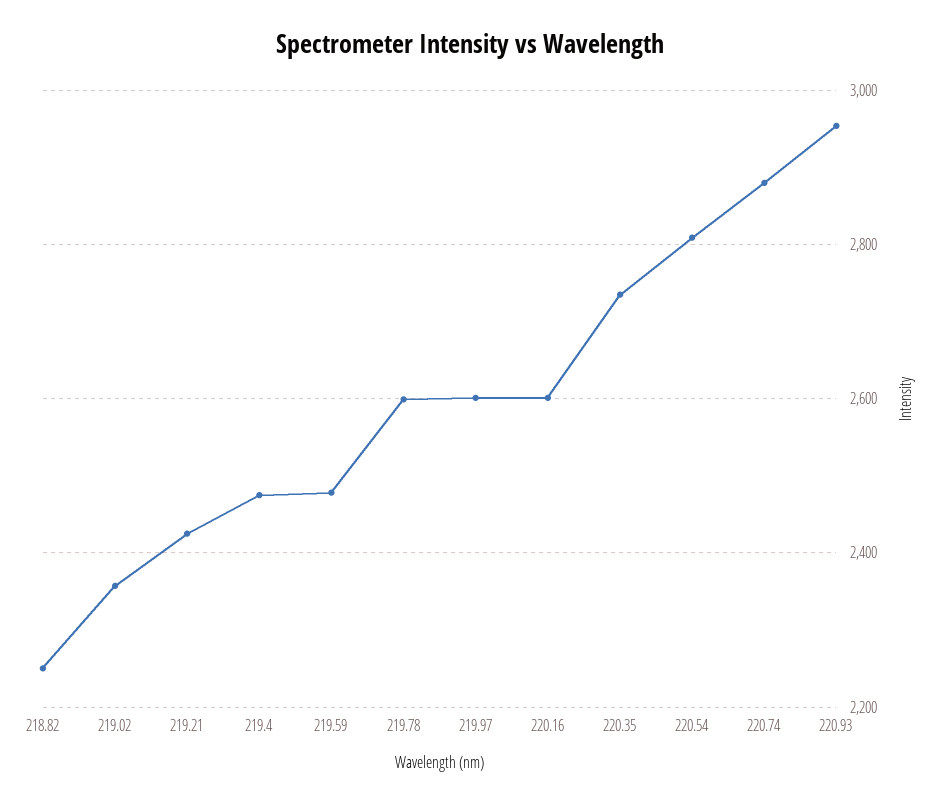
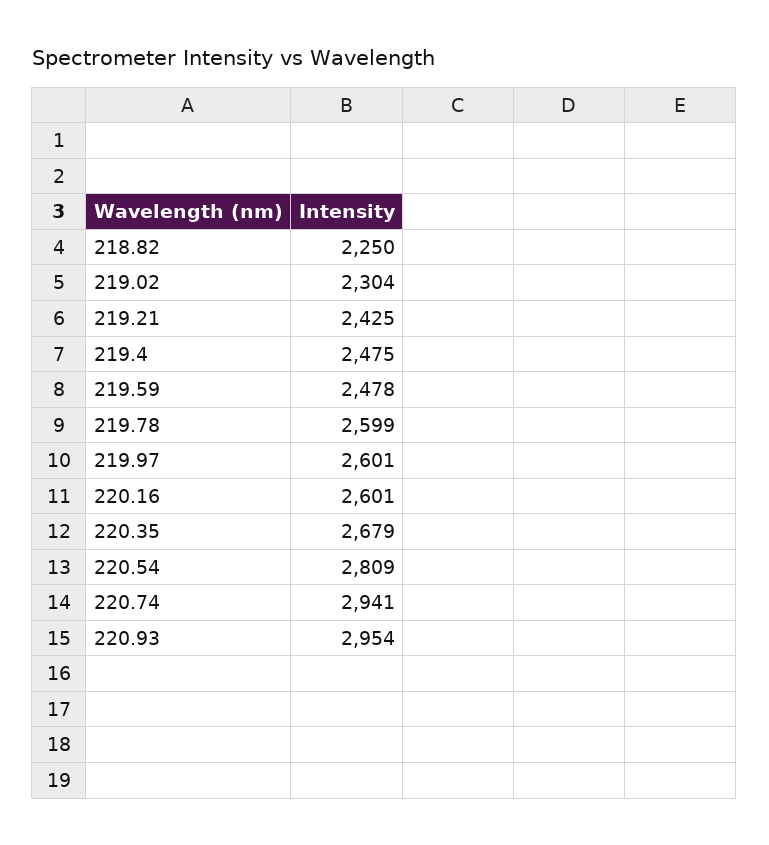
219.02: 2360 -> 2304
220.35: 2740 -> 2679
220.74: 2880 -> 2941

